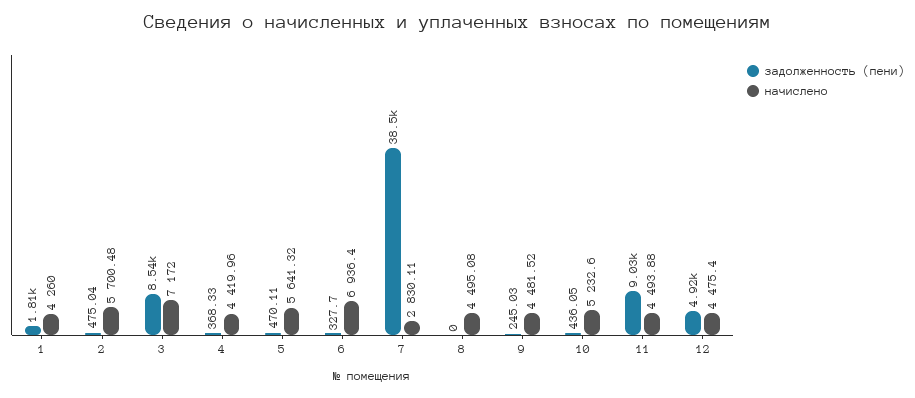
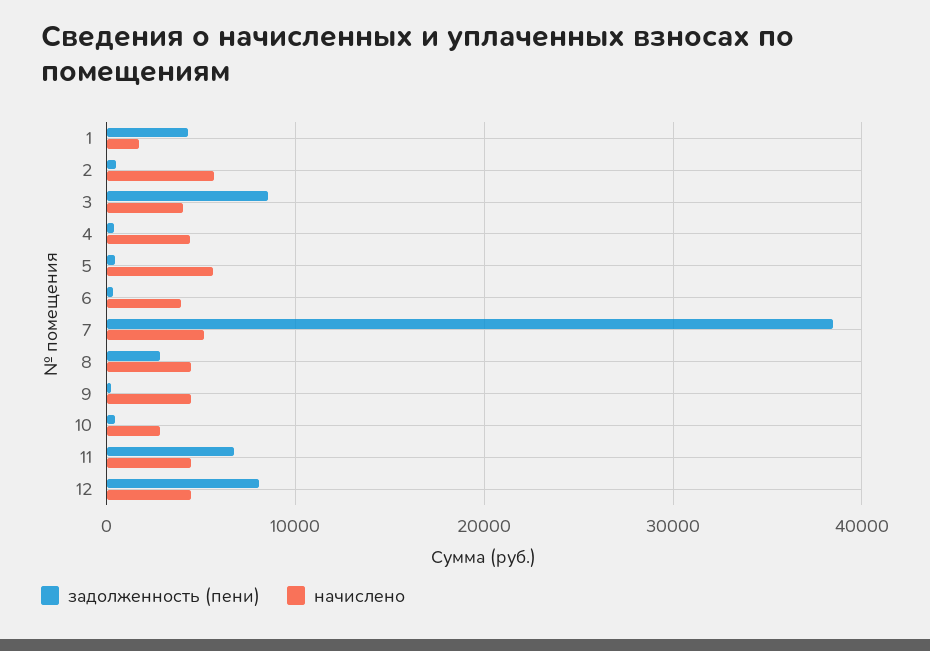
задолженность (пени), 1: 1810 -> 4000
начислено, 1: 4260 -> 2000
начислено, 3: 7172 -> 4000
начислено, 6: 6936.4 -> 4000
начислено, 7: 2830.11 -> 5000
задолженность (пени), 8: 0 -> 3000
начислено, 10: 5232.6 -> 3000
задолженность (пени), 11: 9030 -> 7000
задолженность (пени), 12: 4920 -> 8000

